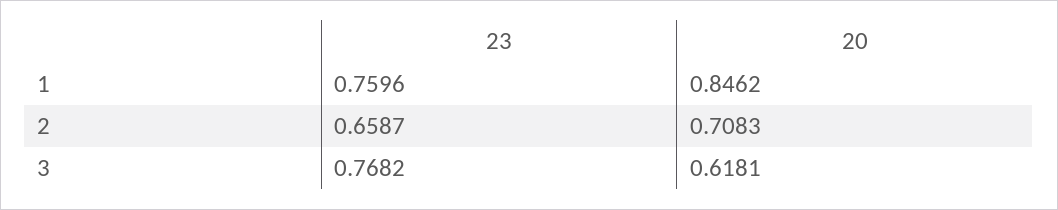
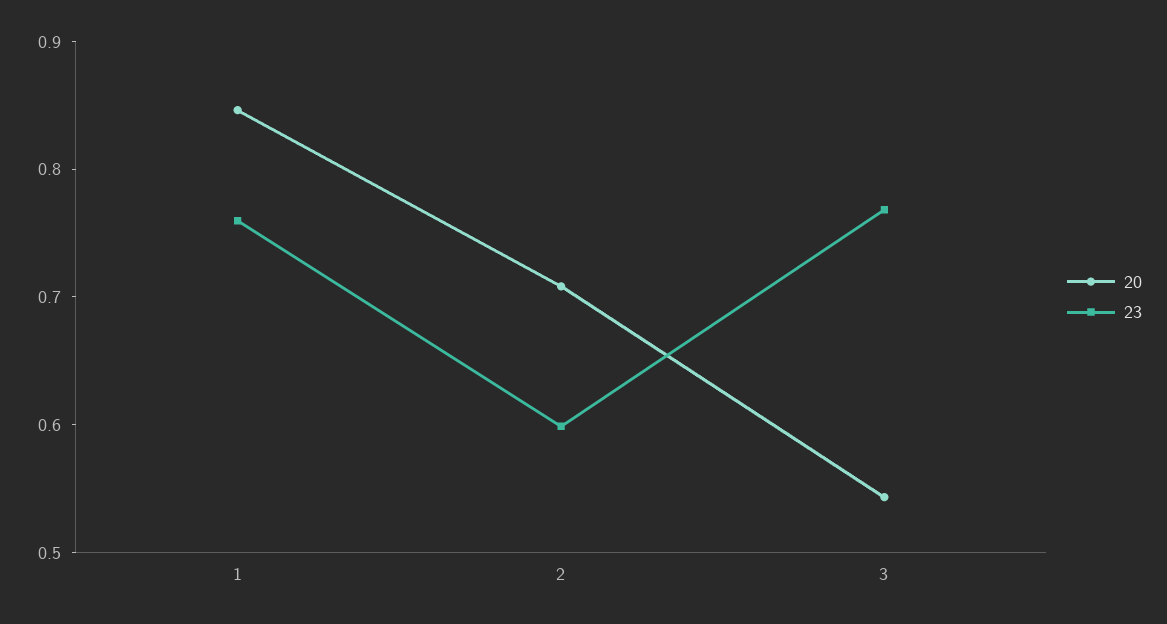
23, 2: 0.6587 -> 0.6
20, 3: 0.6181 -> 0.54

